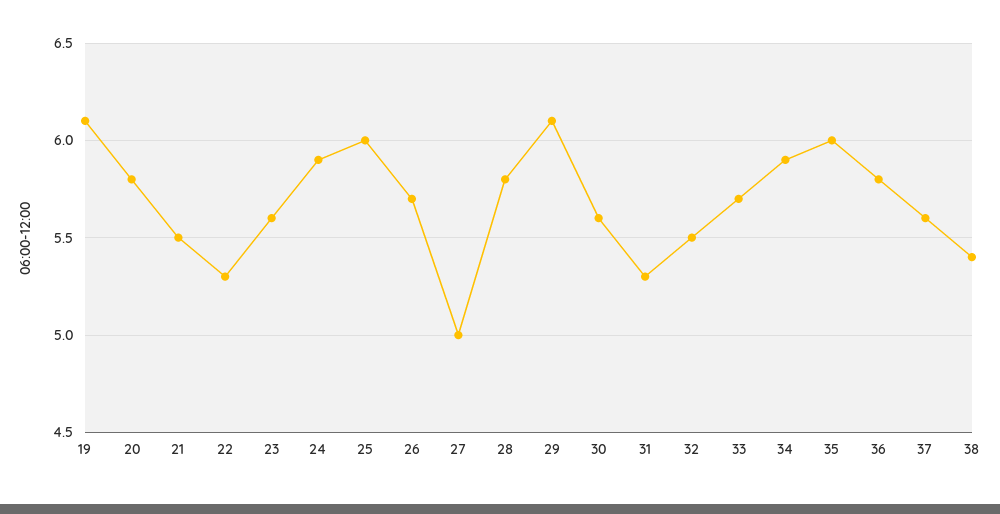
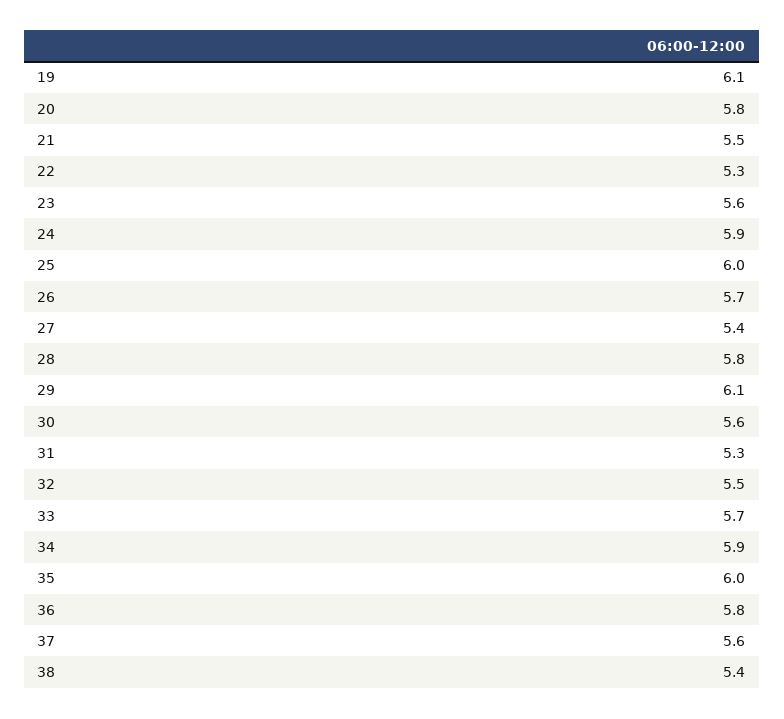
27: 5 -> 5.4

